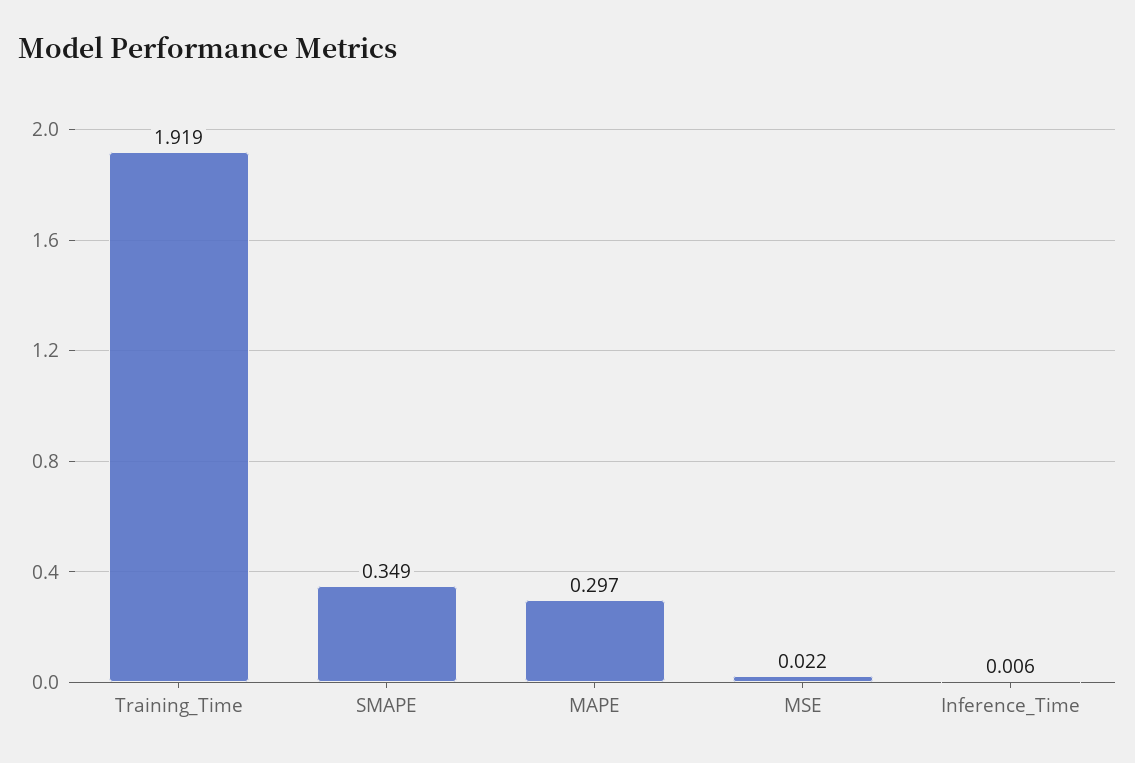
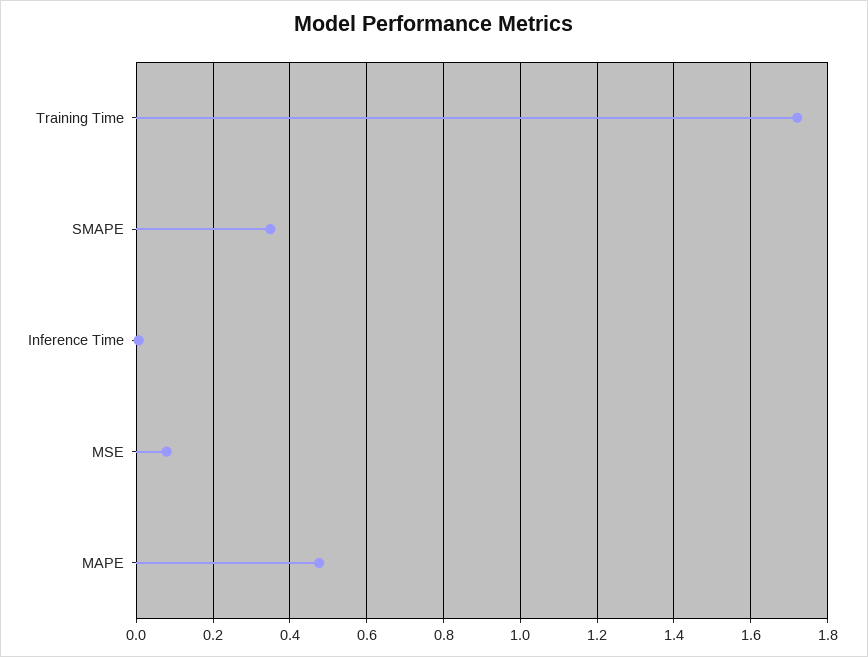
Training_Time: 1.919 -> 1.72
MAPE: 0.297 -> 0.48
MSE: 0.022 -> 0.08

